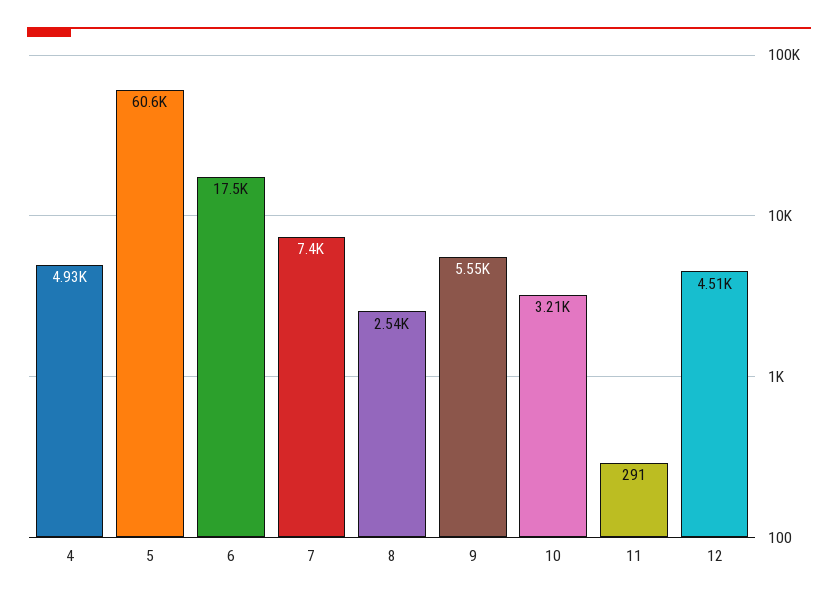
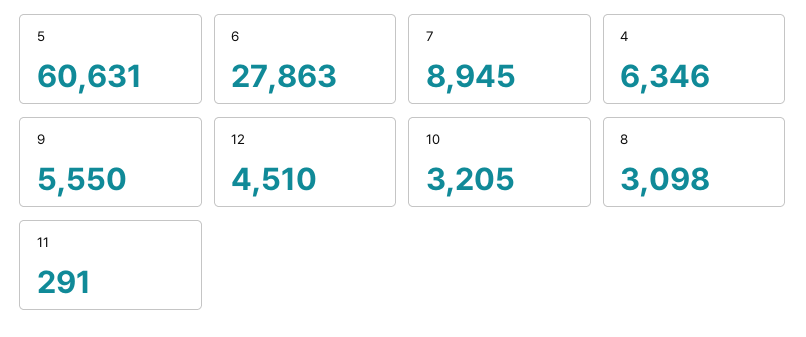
4: 4930 -> 6346
6: 17500 -> 27863
7: 7400 -> 8945
8: 2540 -> 3098

